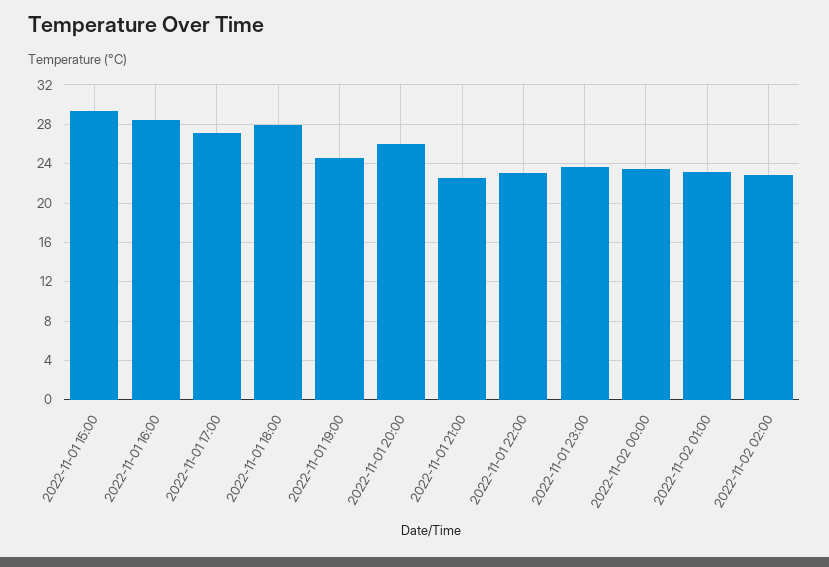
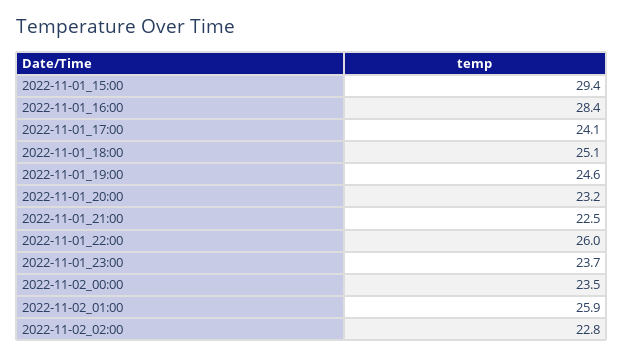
2022-11-01 17:00: 27 -> 24.1
2022-11-01 18:00: 28 -> 25.1
2022-11-01 20:00: 26 -> 23.2
2022-11-01 22:00: 23 -> 26
2022-11-02 01:00: 23 -> 25.9

